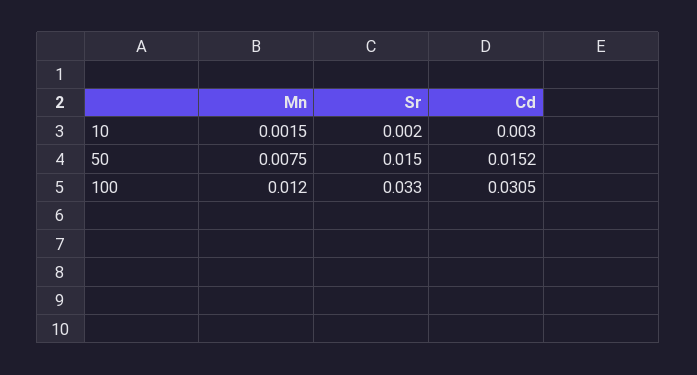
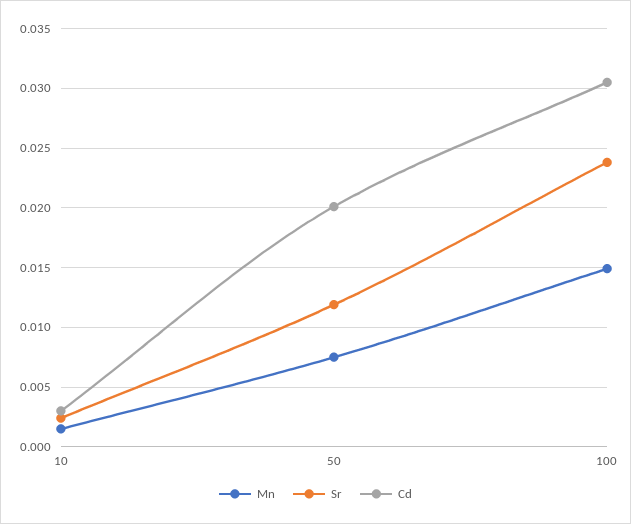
Sr, 50: 0.015 -> 0.012
Cd, 50: 0.0152 -> 0.02
Mn, 100: 0.012 -> 0.015
Sr, 100: 0.033 -> 0.024

